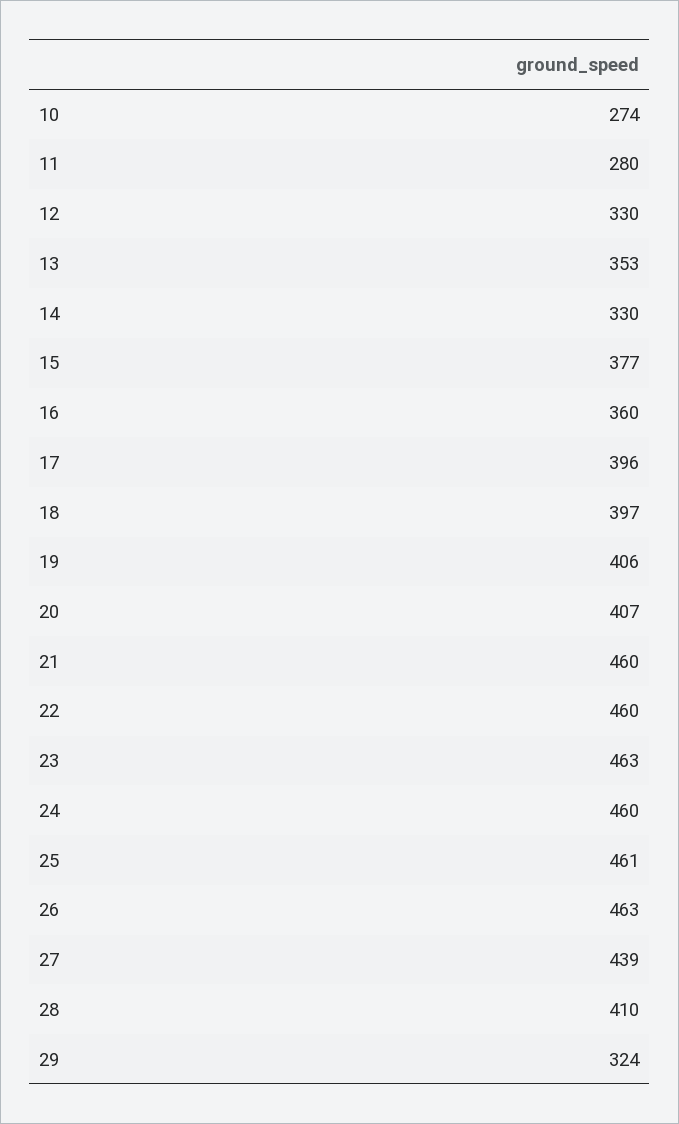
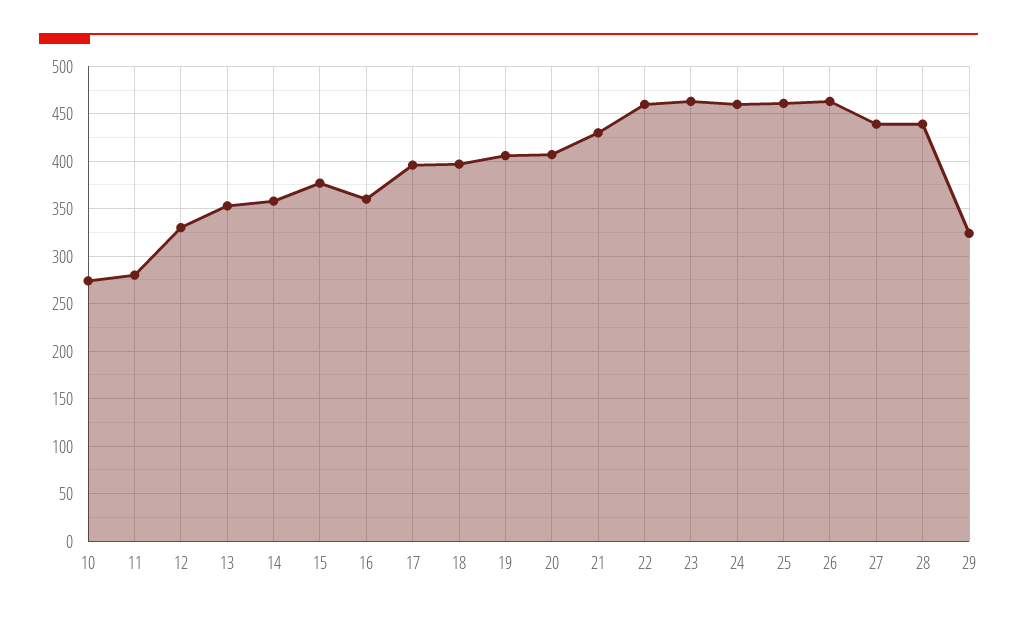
14: 330 -> 360
21: 460 -> 430
28: 410 -> 440

